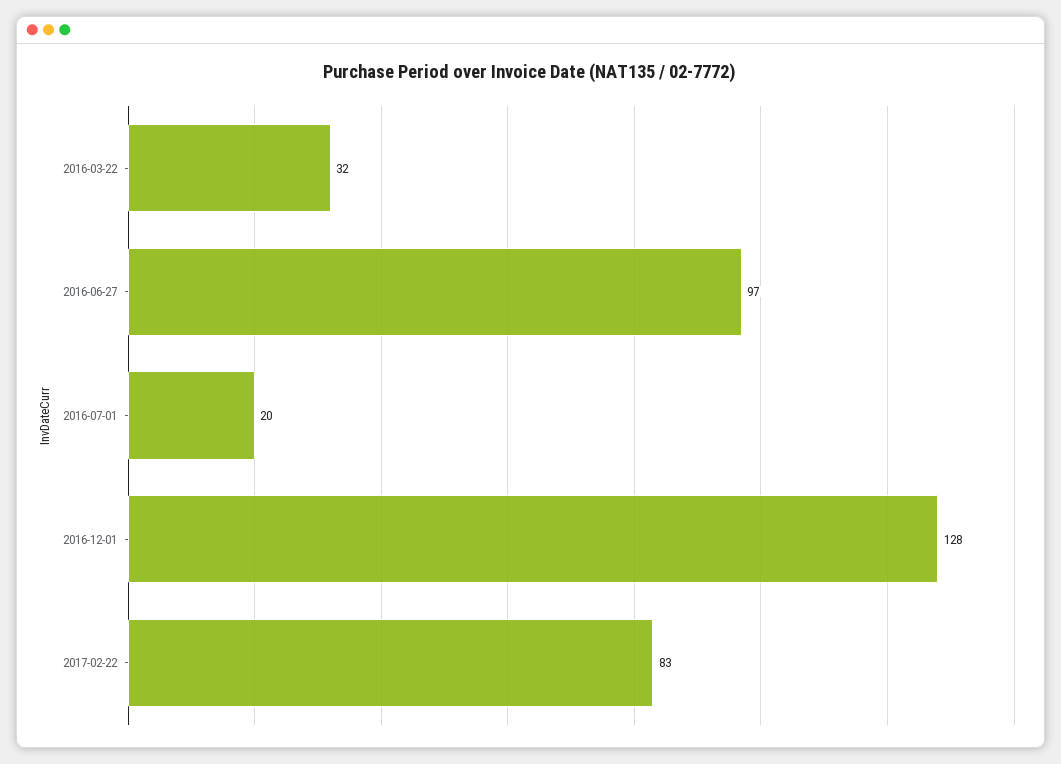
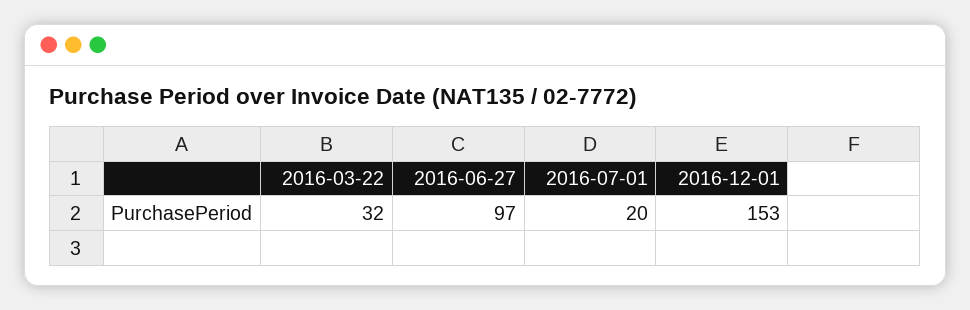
2016-12-01: 128 -> 153
2017-02-22: 83 -> none

